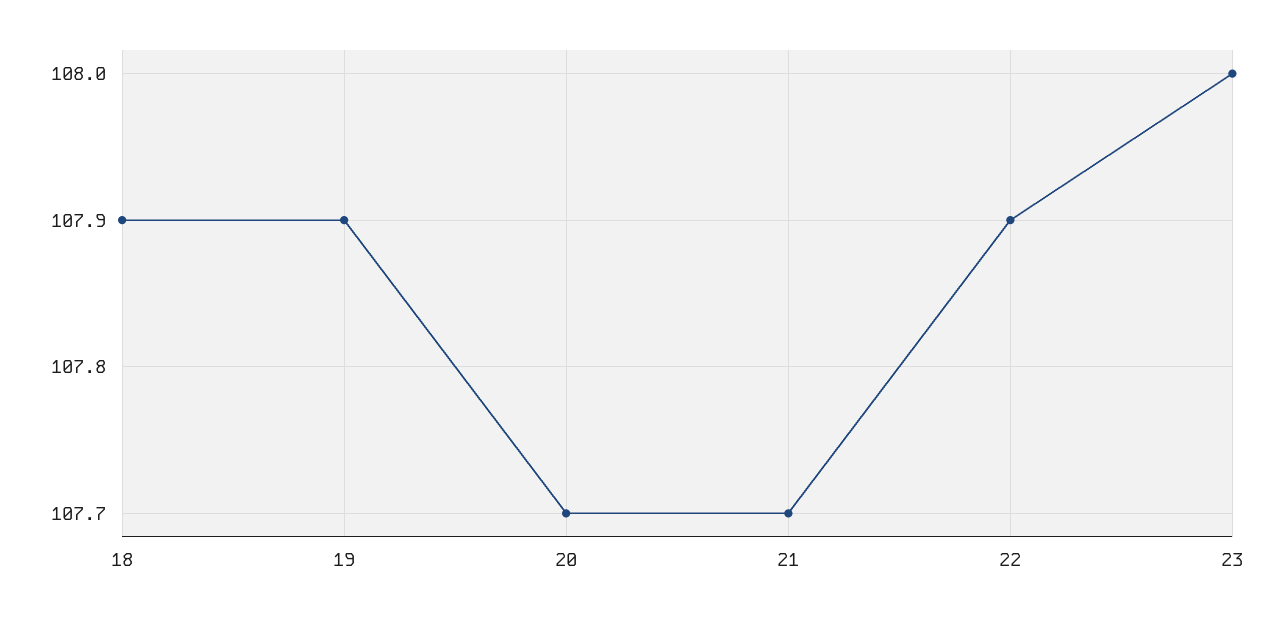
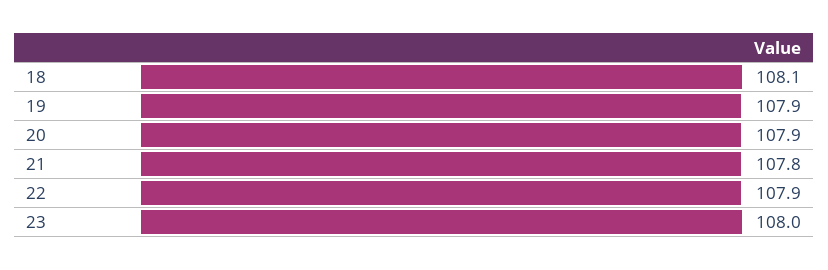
18: 107.9 -> 108.1
20: 107.7 -> 107.9
21: 107.7 -> 107.8

